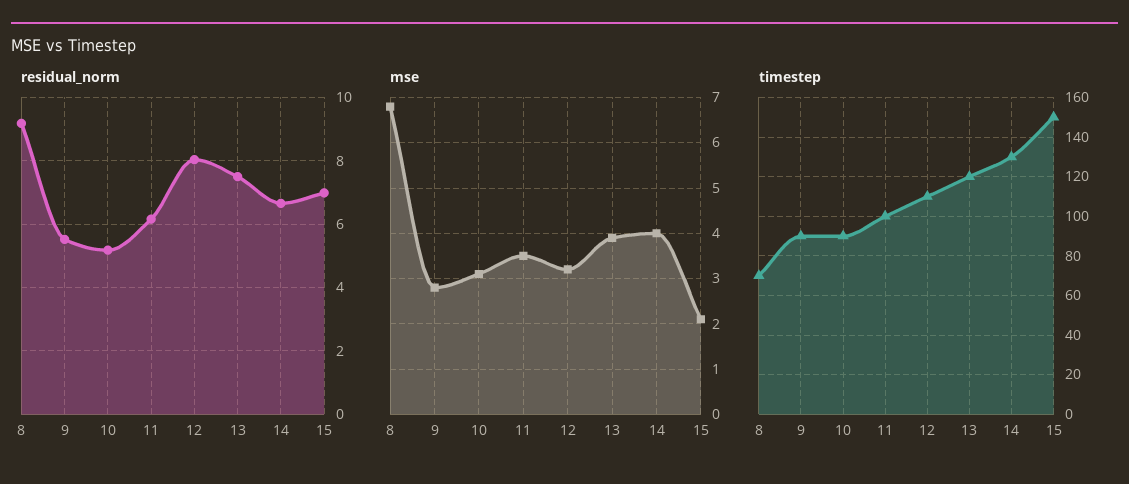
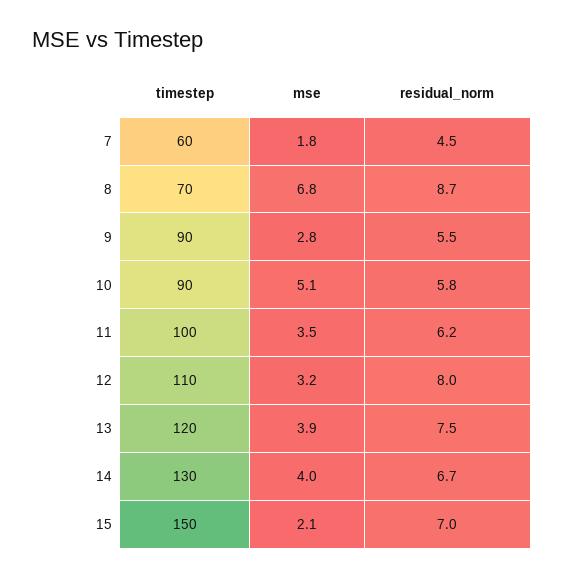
residual_norm, 8: 9.2 -> 8.7
residual_norm, 10: 5.2 -> 5.8
mse, 10: 3 -> 5.1
timestep, 7: none -> 60
mse, 7: none -> 1.8
residual_norm, 7: none -> 4.5

